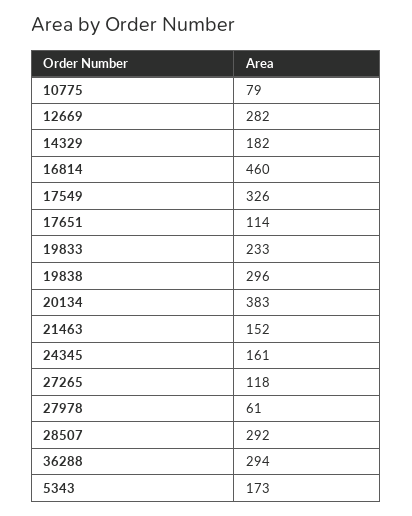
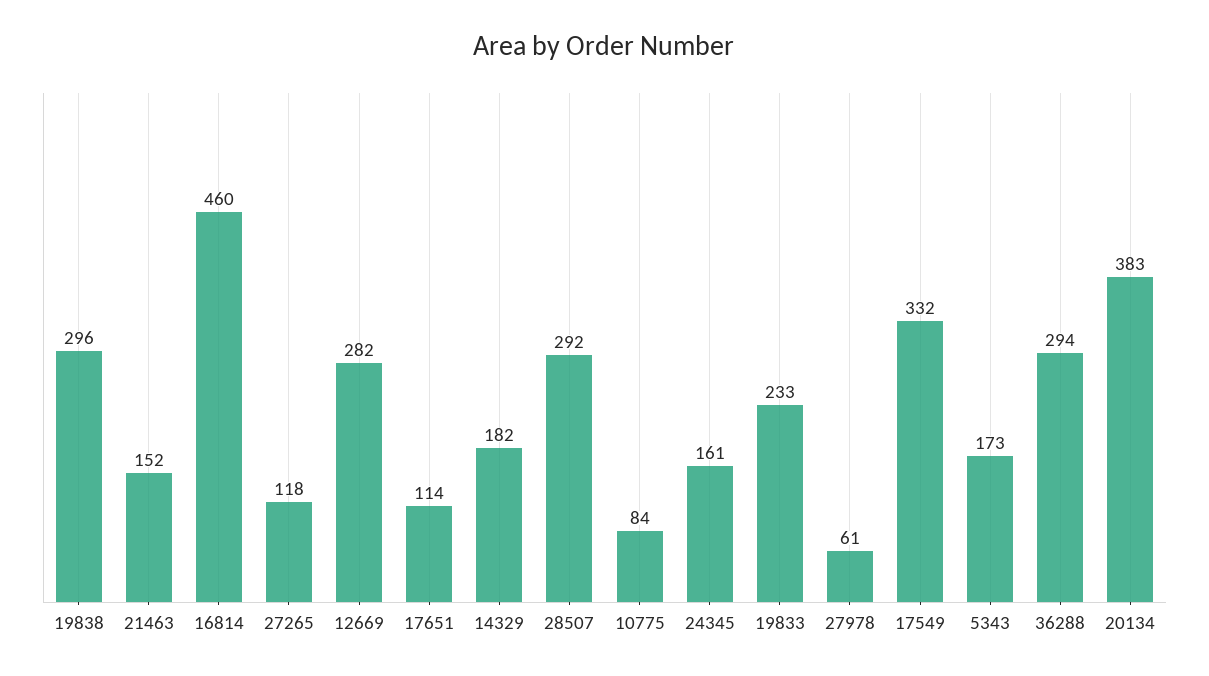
10775: 79 -> 84
17549: 326 -> 332

